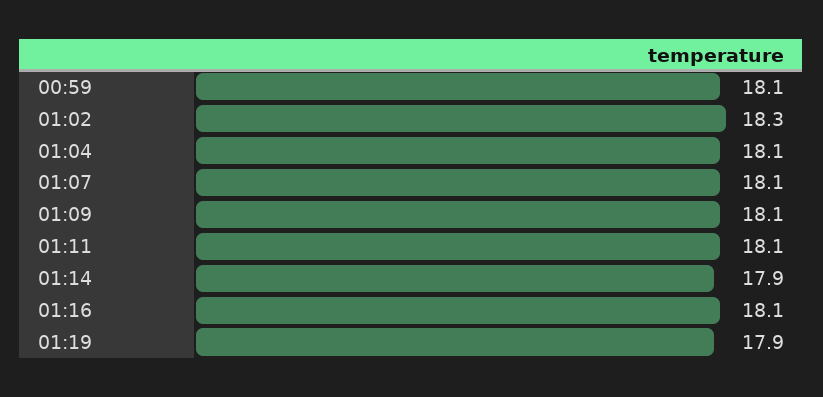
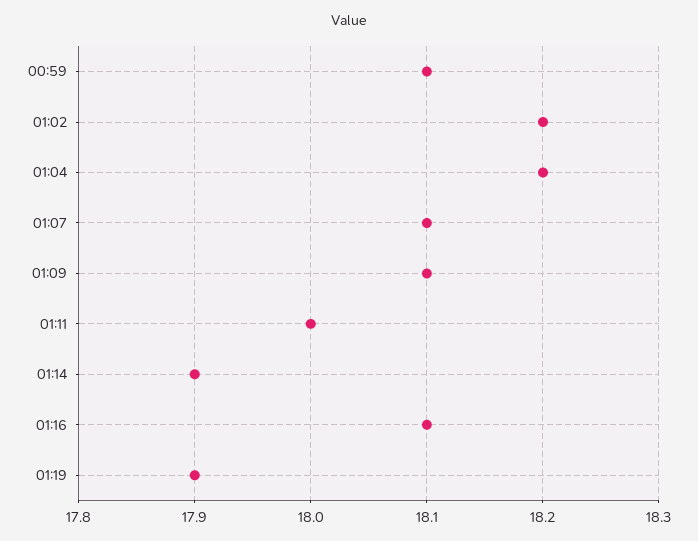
01:02: 18.3 -> 18.2
01:04: 18.1 -> 18.2
01:11: 18.1 -> 18

